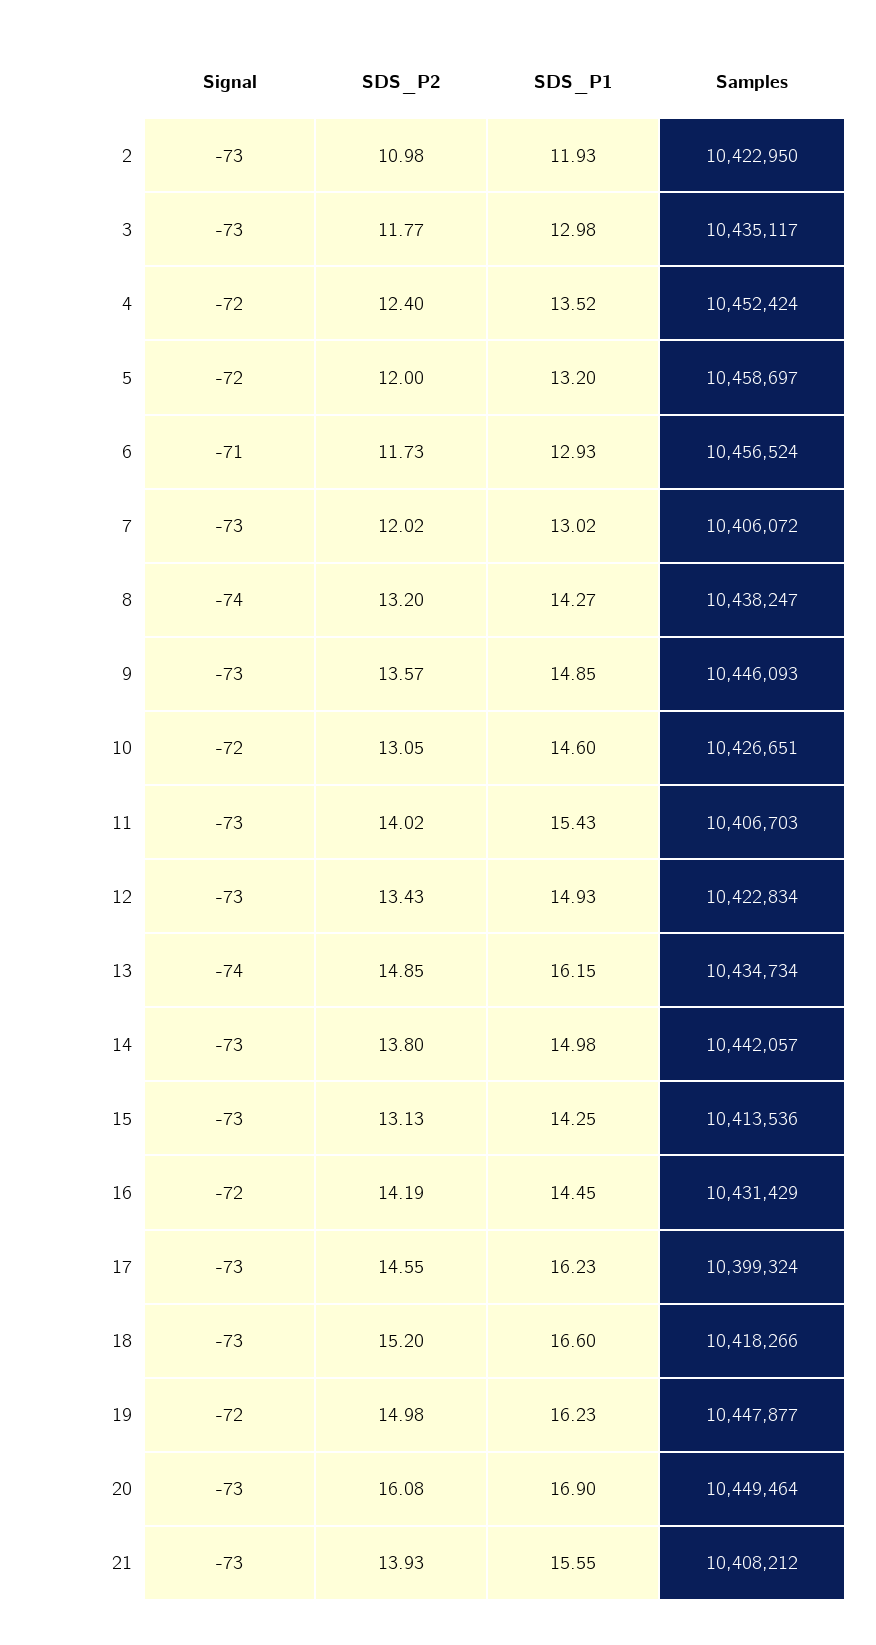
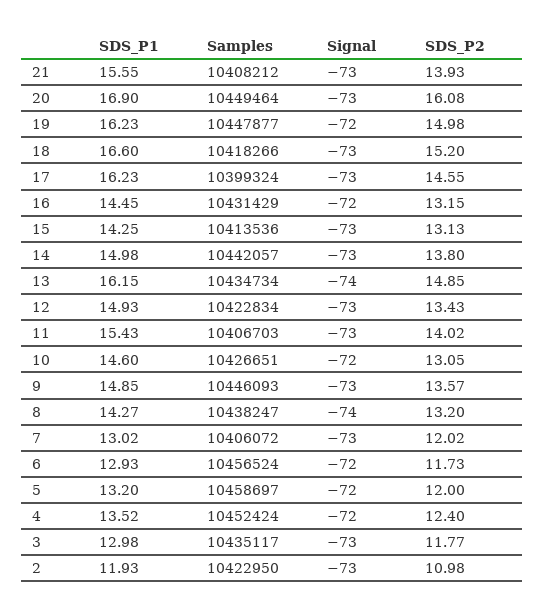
Signal, 6: -71 -> -72
SDS_P2, 16: 14.19 -> 13.15

